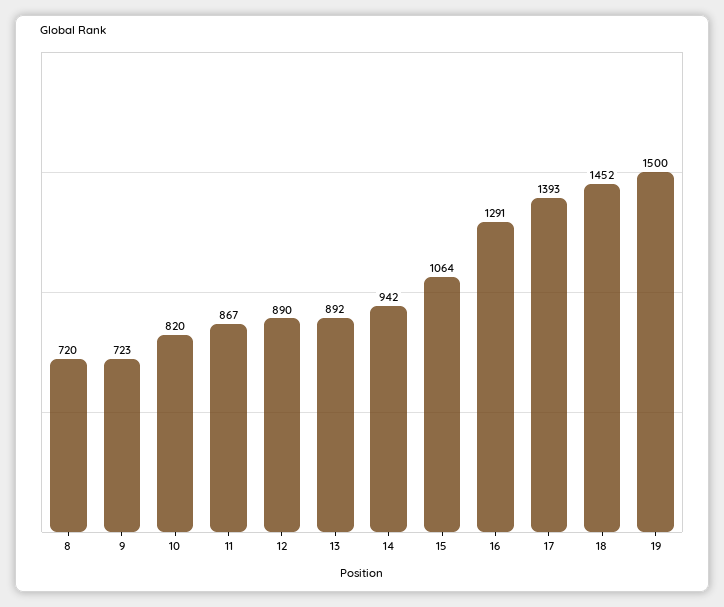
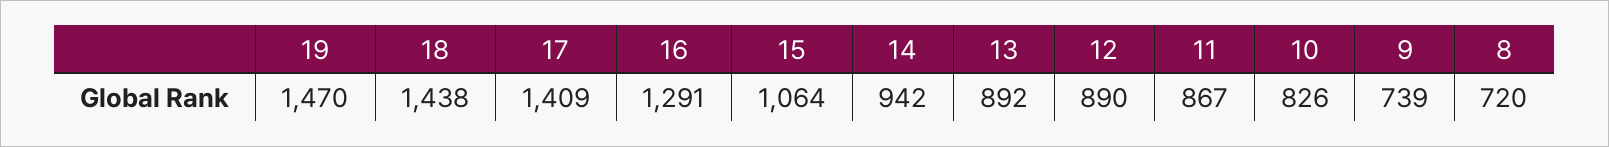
9: 723 -> 739
10: 820 -> 826
17: 1393 -> 1409
18: 1452 -> 1438
19: 1500 -> 1470

